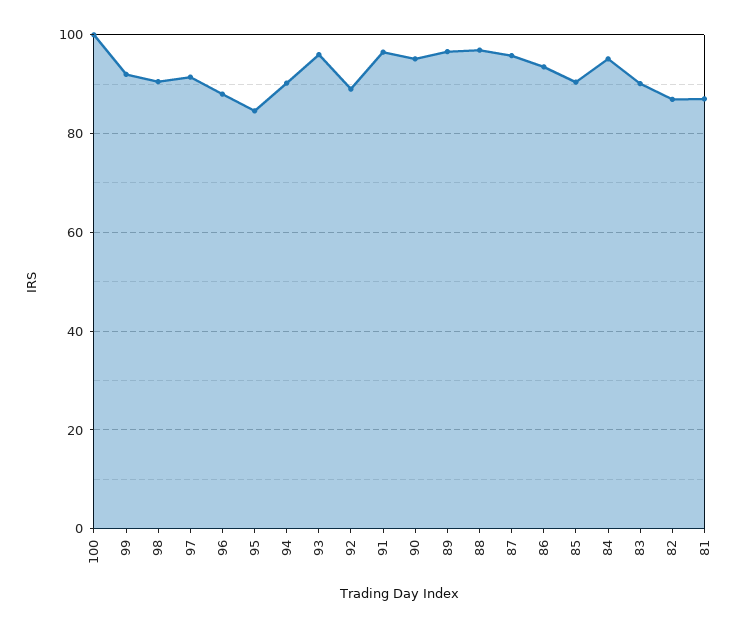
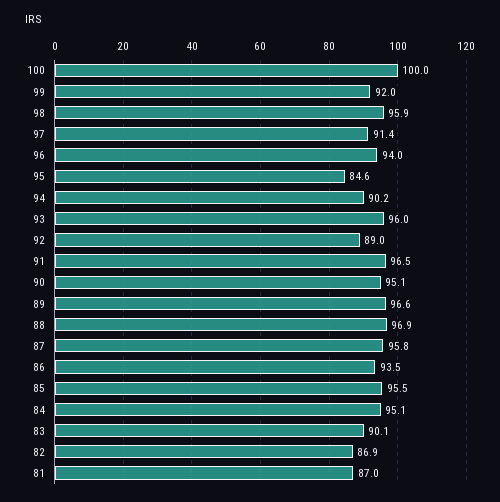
98: 90 -> 95.9
96: 88 -> 94
85: 90 -> 95.5

